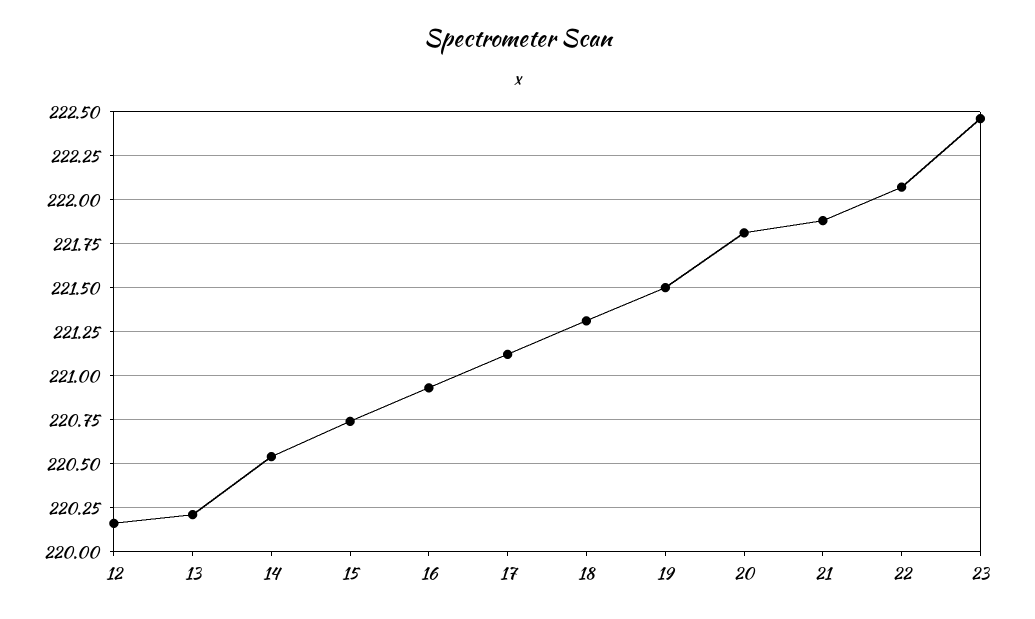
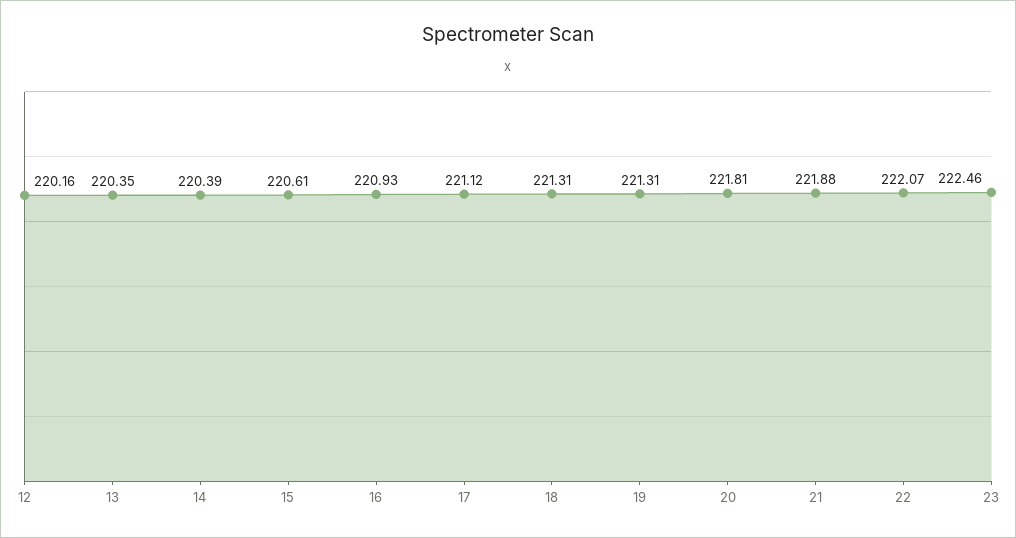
13: 220.2 -> 220.35
14: 220.55 -> 220.39
15: 220.75 -> 220.61
19: 221.5 -> 221.31

